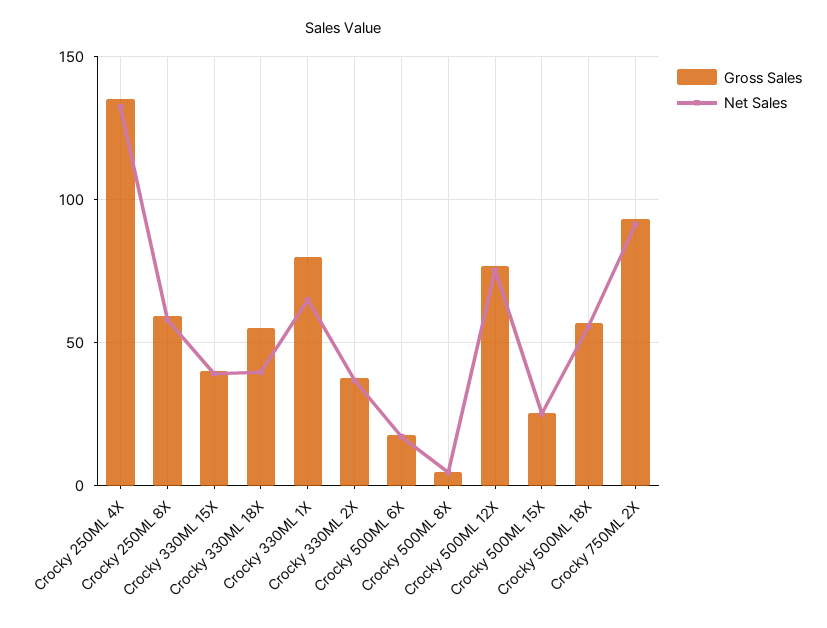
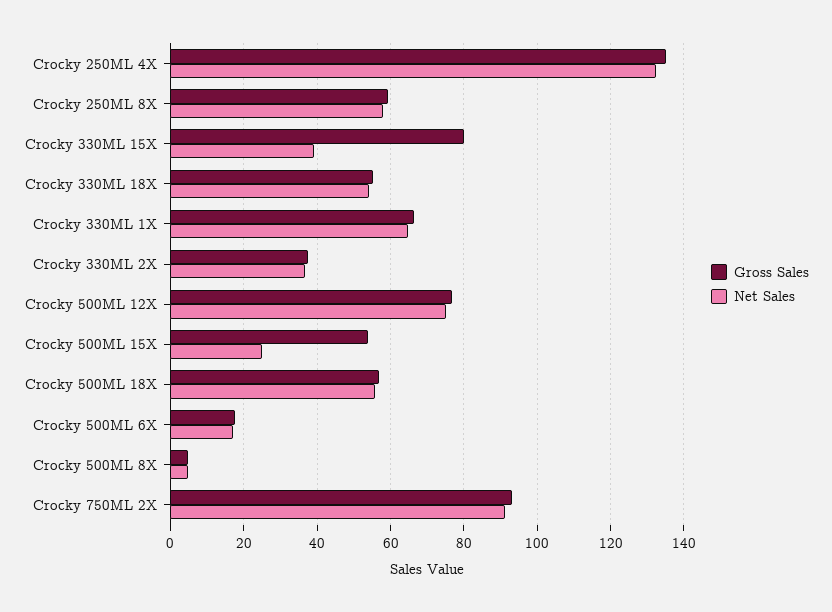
Gross Sales, Crocky 330ML 15X: 40 -> 80
Net Sales, Crocky 330ML 18X: 40 -> 54
Gross Sales, Crocky 330ML 1X: 80 -> 66
Gross Sales, Crocky 500ML 15X: 25 -> 54

